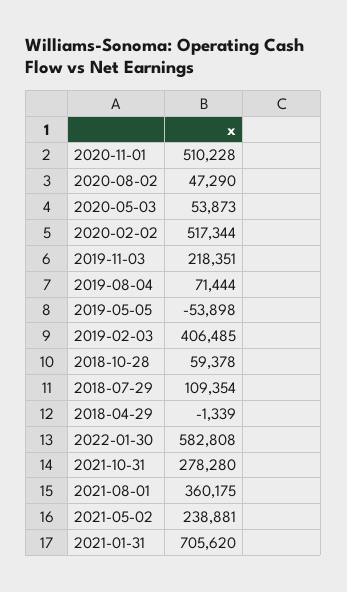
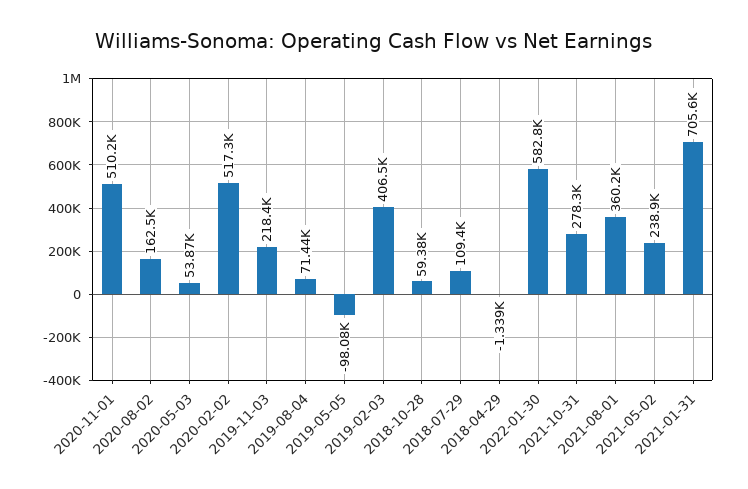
2020-08-02: 47290 -> 162500
2019-05-05: -53898 -> -98080

